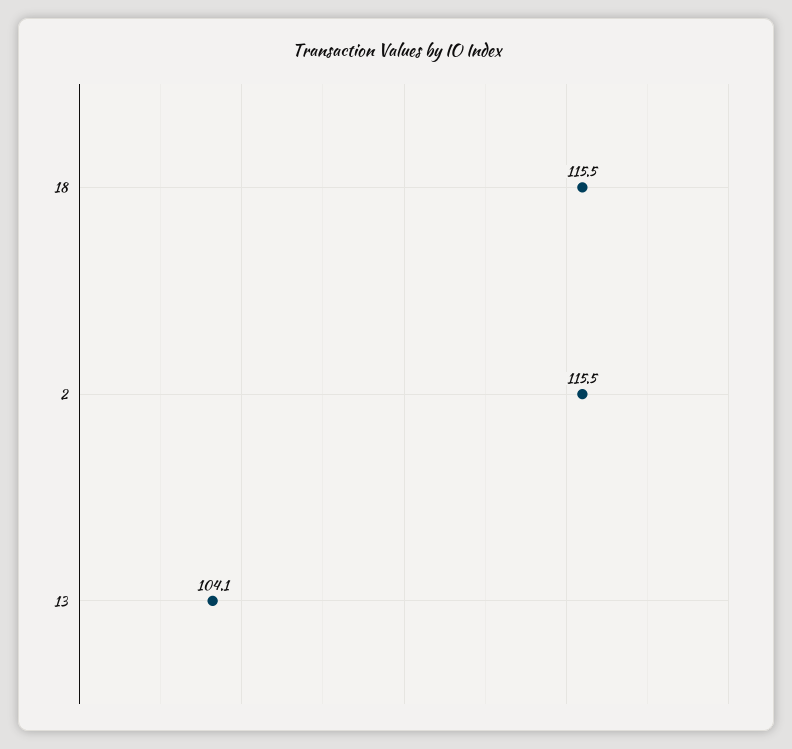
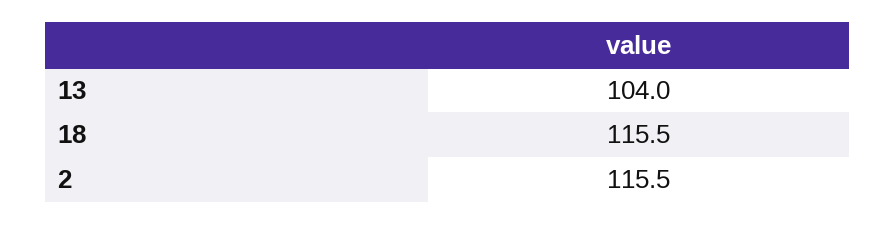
13: 104.1 -> 104

